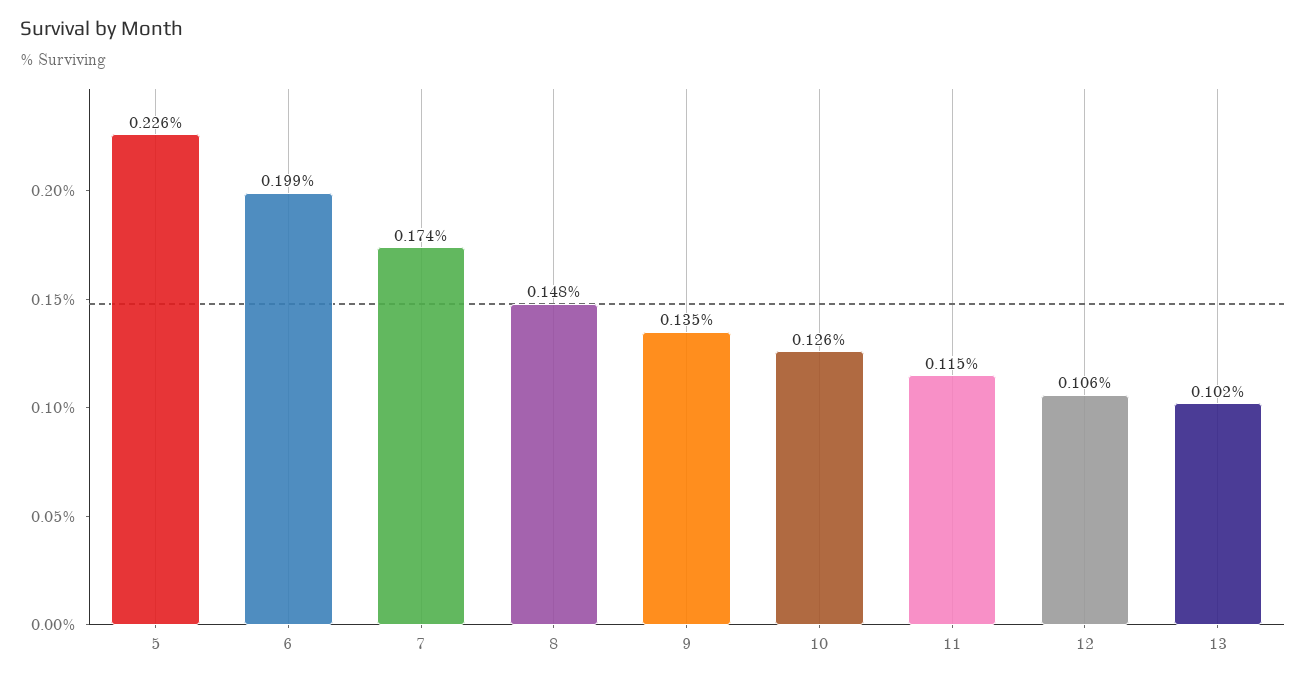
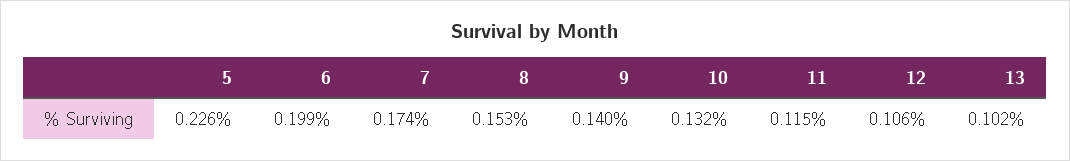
8: 0.148 -> 0.153
9: 0.135 -> 0.14
10: 0.126 -> 0.132

